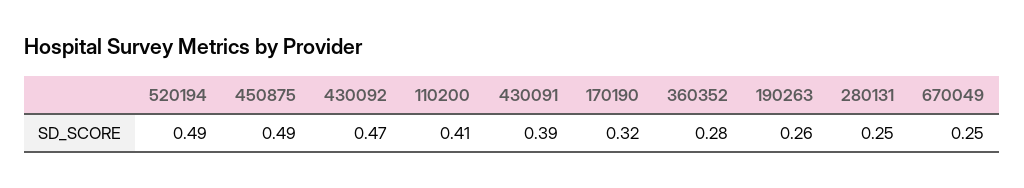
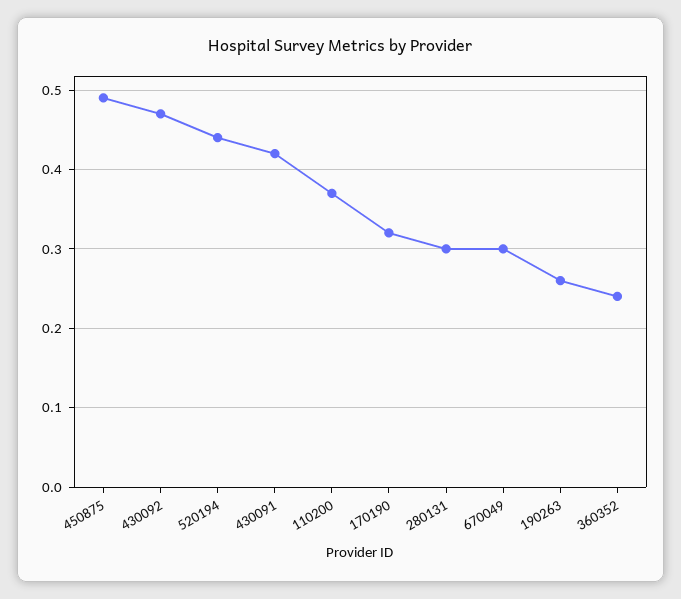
520194: 0.49 -> 0.44
110200: 0.41 -> 0.37
430091: 0.39 -> 0.42
360352: 0.28 -> 0.24
280131: 0.25 -> 0.3
670049: 0.25 -> 0.3

